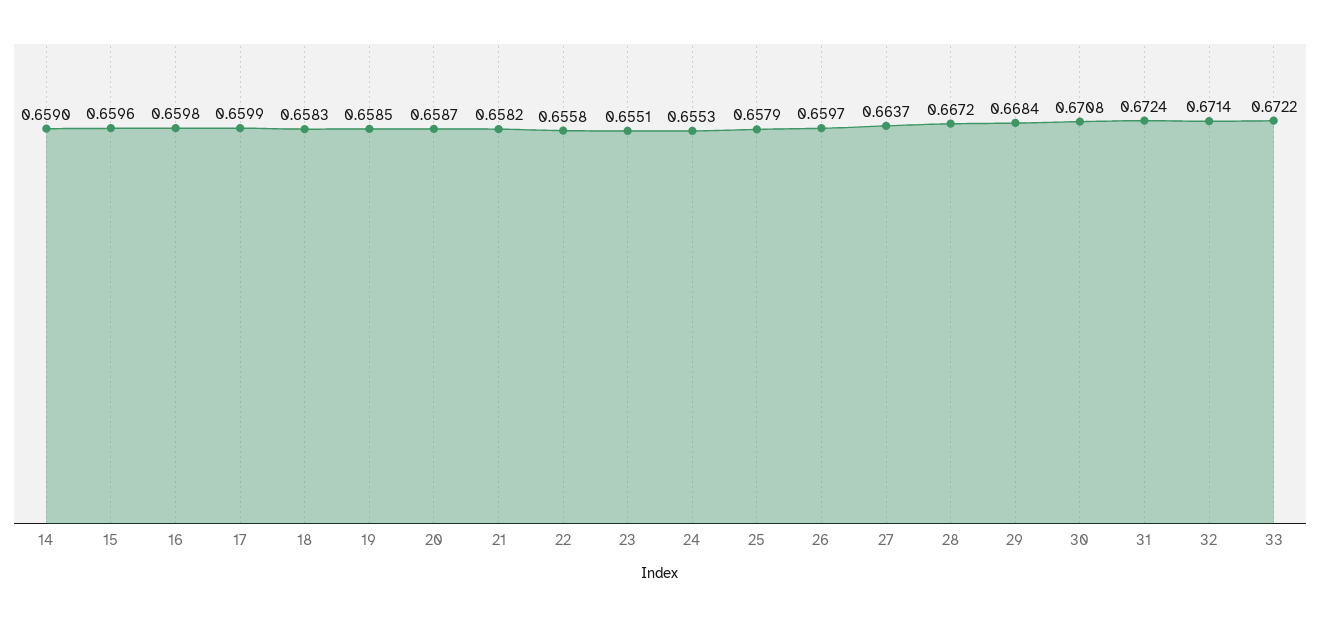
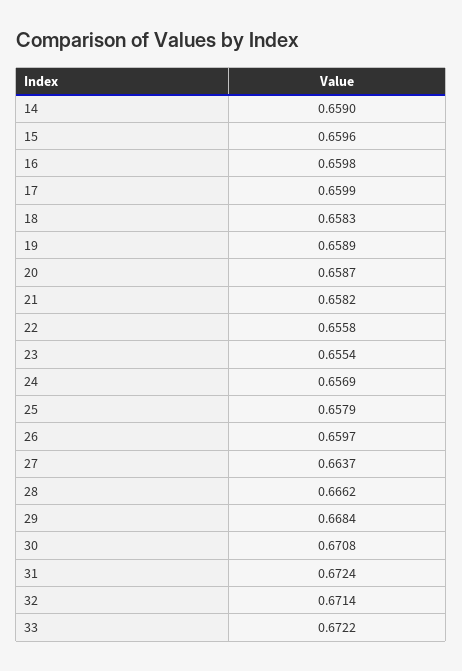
19: 0.6585 -> 0.6589
23: 0.6551 -> 0.6554
24: 0.6553 -> 0.6569
28: 0.6672 -> 0.6662

